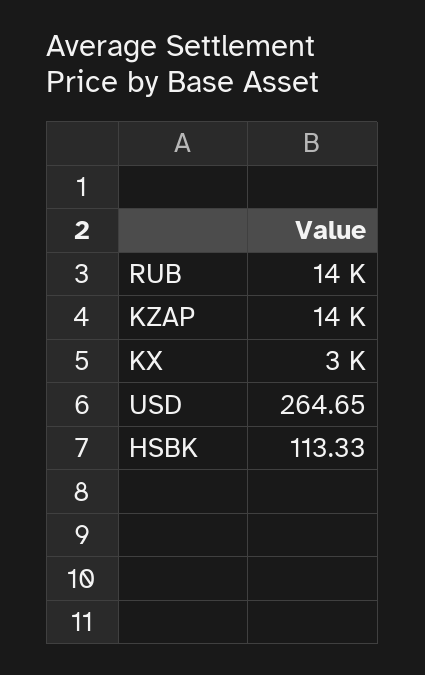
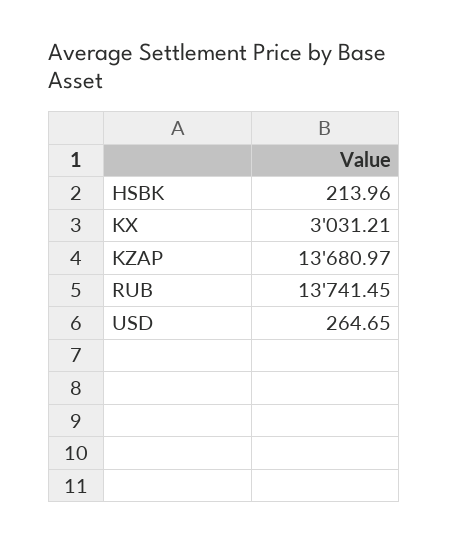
HSBK: 113.33 -> 213.96

